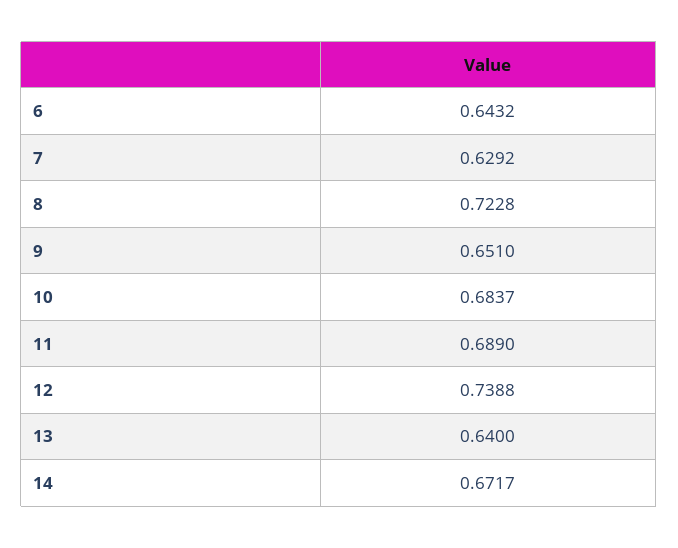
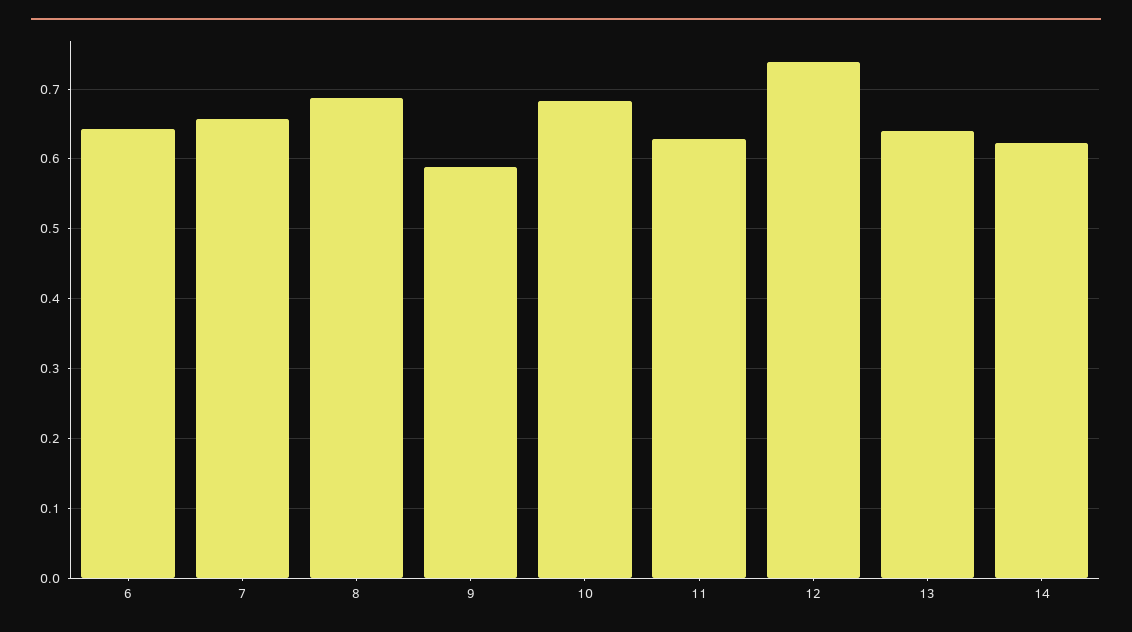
7: 0.6292 -> 0.66
8: 0.7228 -> 0.69
9: 0.651 -> 0.59
11: 0.689 -> 0.63
14: 0.6717 -> 0.62

